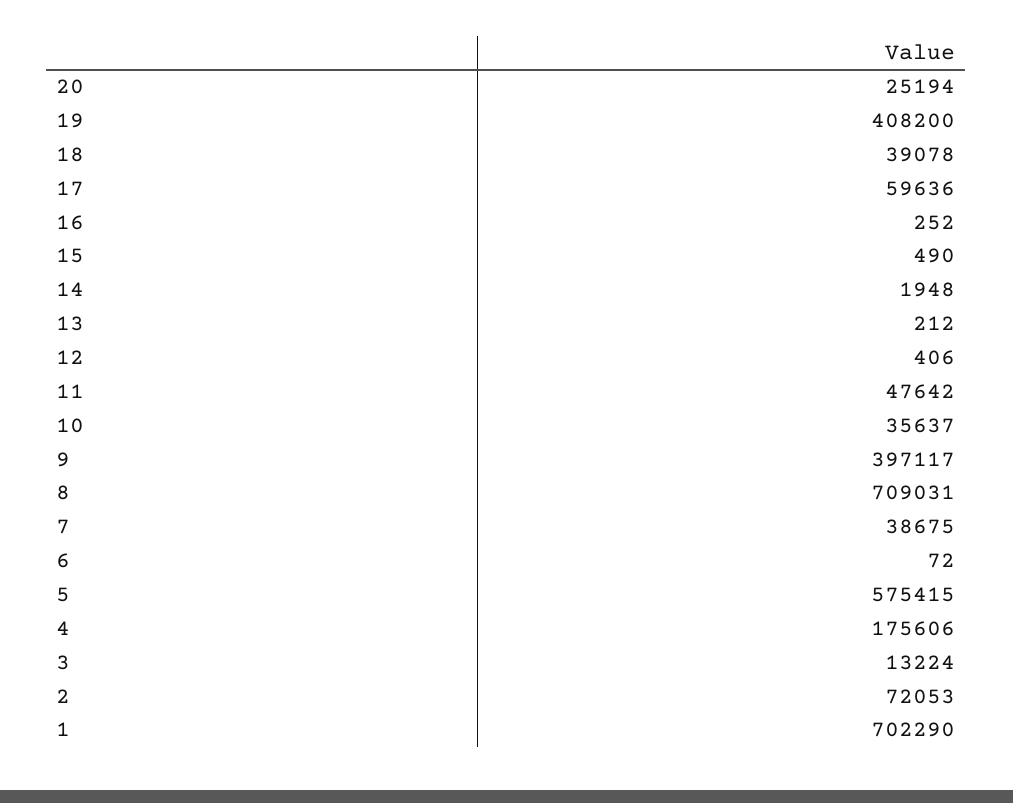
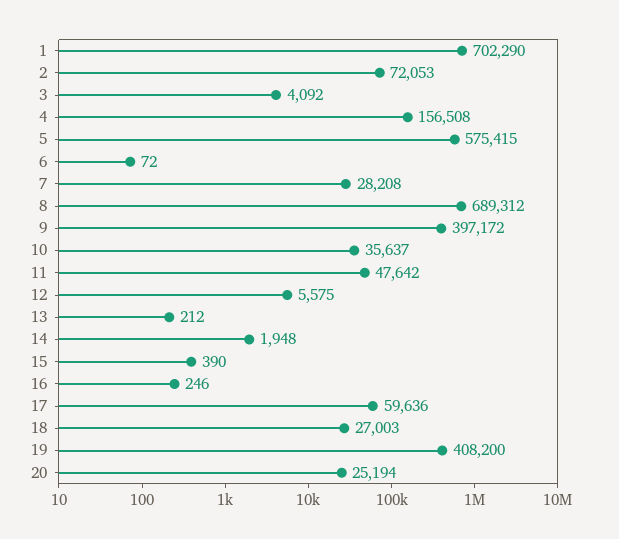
18: 39078 -> 27003
16: 252 -> 246
15: 490 -> 390
12: 406 -> 5575
9: 397117 -> 397172
8: 709031 -> 689312
7: 38675 -> 28208
4: 175606 -> 156508
3: 13224 -> 4092

